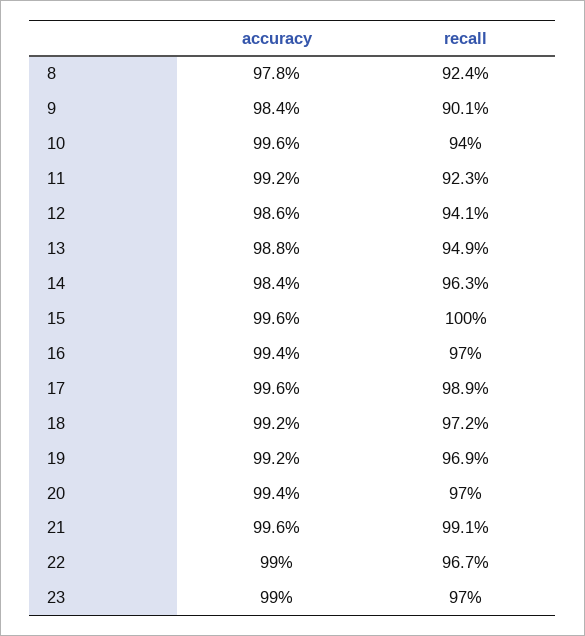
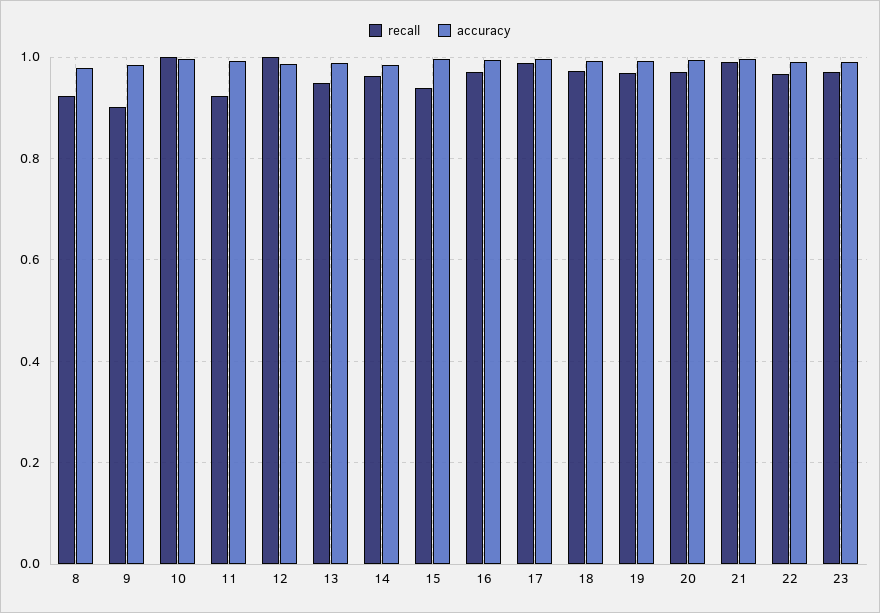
recall, 10: 0.94 -> 1
recall, 12: 0.941 -> 1
recall, 15: 1 -> 0.94

